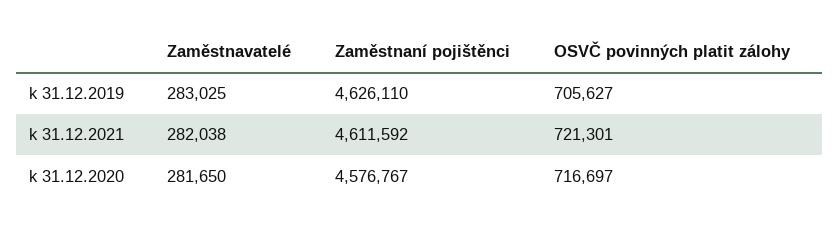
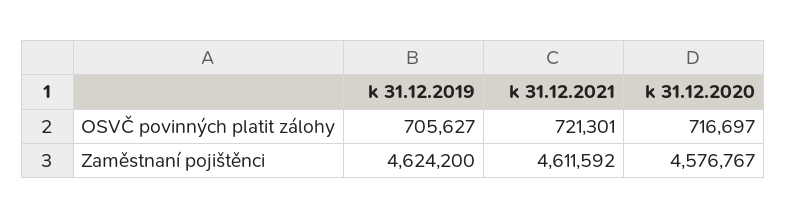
Zaměstnavatelé, k 31.12.2019: 283025 -> none
Zaměstnaní pojištěnci, k 31.12.2019: 4626110 -> 4624200
Zaměstnavatelé, k 31.12.2021: 282038 -> none
Zaměstnavatelé, k 31.12.2020: 281650 -> none

